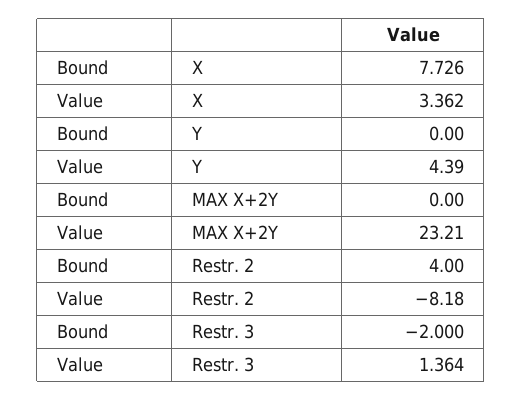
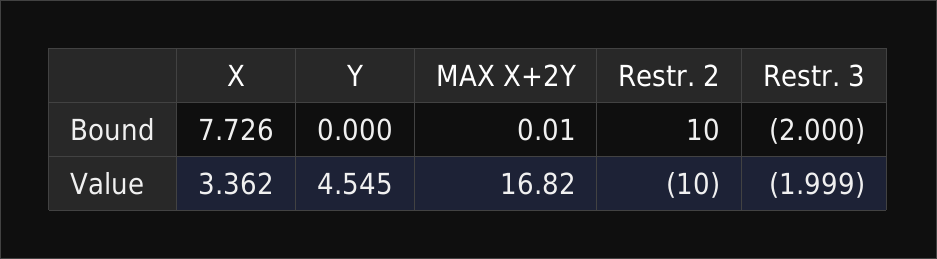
Value, Y: 4.39 -> 4.545
Bound, MAX X+2Y: 0 -> 0.01
Value, MAX X+2Y: 23.21 -> 16.82
Bound, Restr. 2: 4 -> 10
Value, Restr. 2: -8.18 -> -10
Value, Restr. 3: 1.364 -> -1.999

